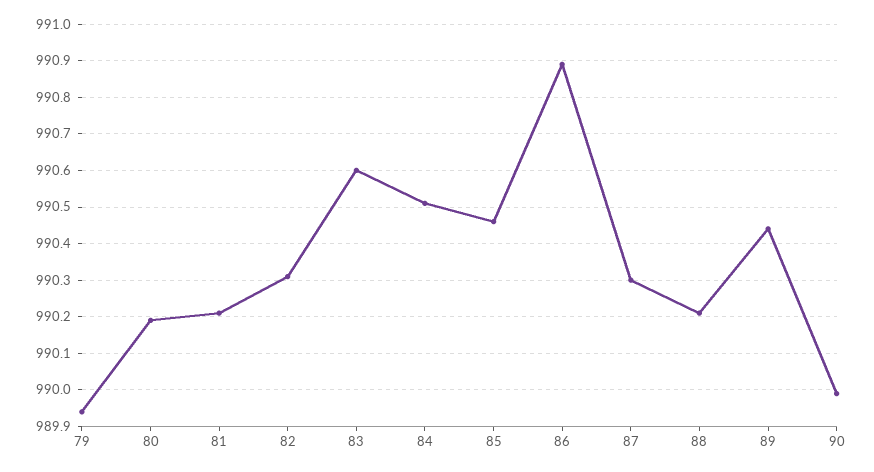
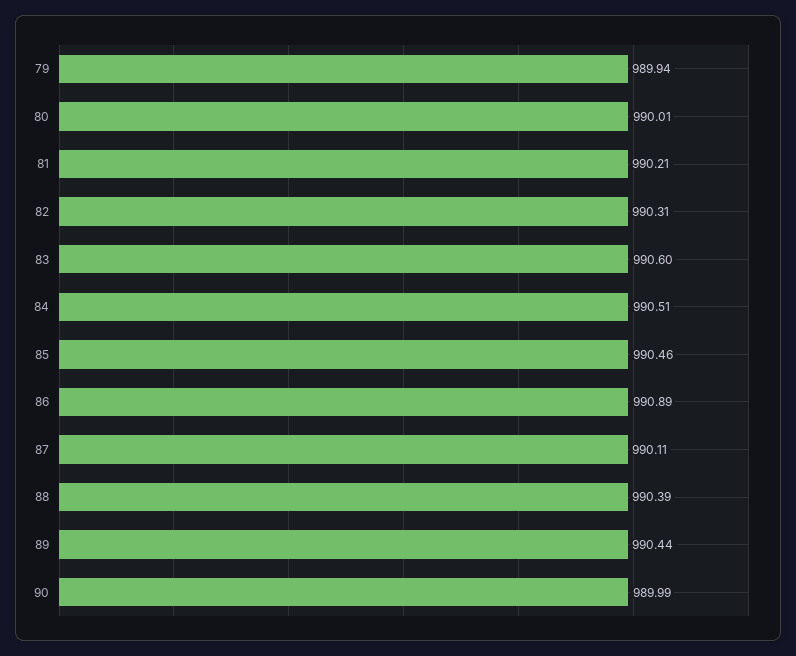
80: 990.2 -> 990.01
87: 990.3 -> 990.11
88: 990.2 -> 990.39

